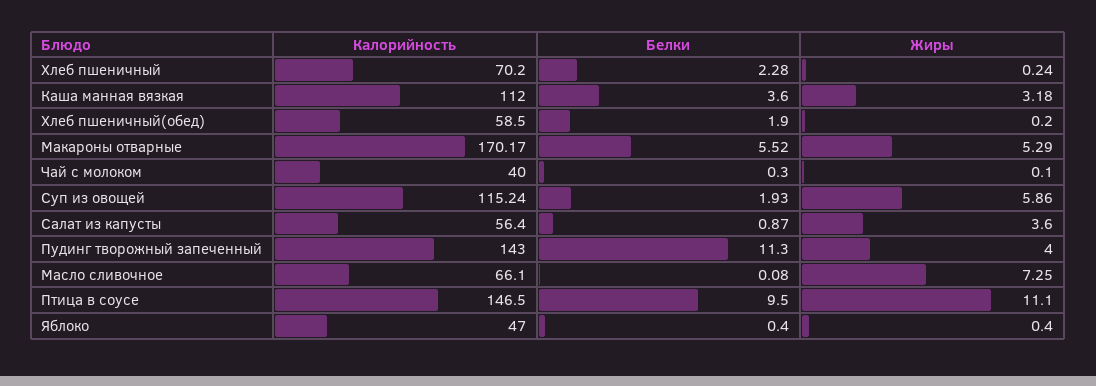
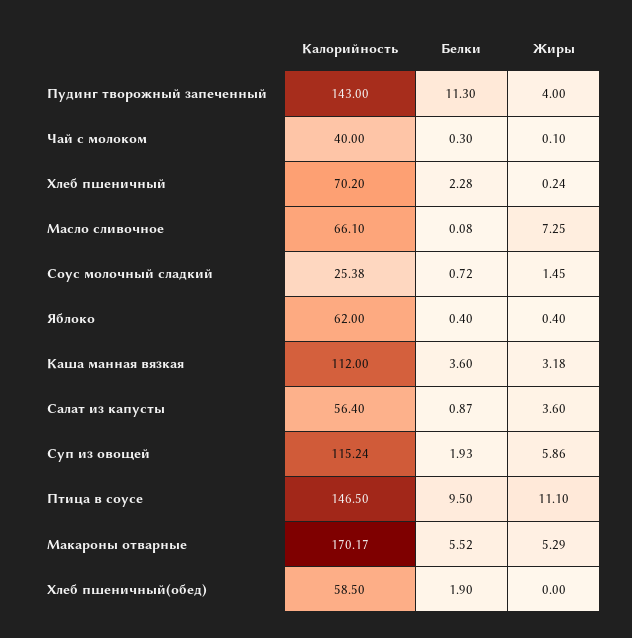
Жиры, Хлеб пшеничный(обед): 0.2 -> 0
Калорийность, Яблоко: 47 -> 62
Калорийность, Соус молочный сладкий: none -> 25.38
Белки, Соус молочный сладкий: none -> 0.72
Жиры, Соус молочный сладкий: none -> 1.45

